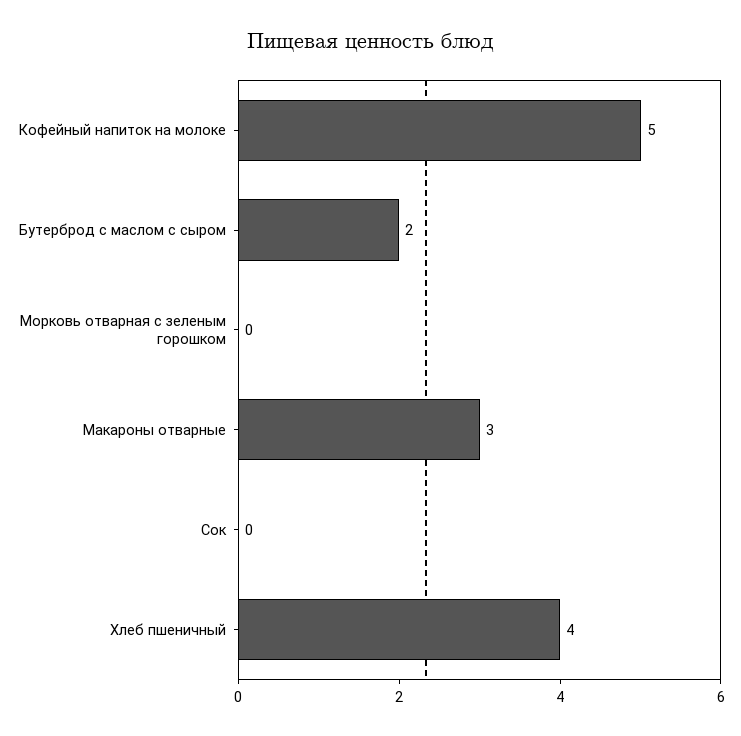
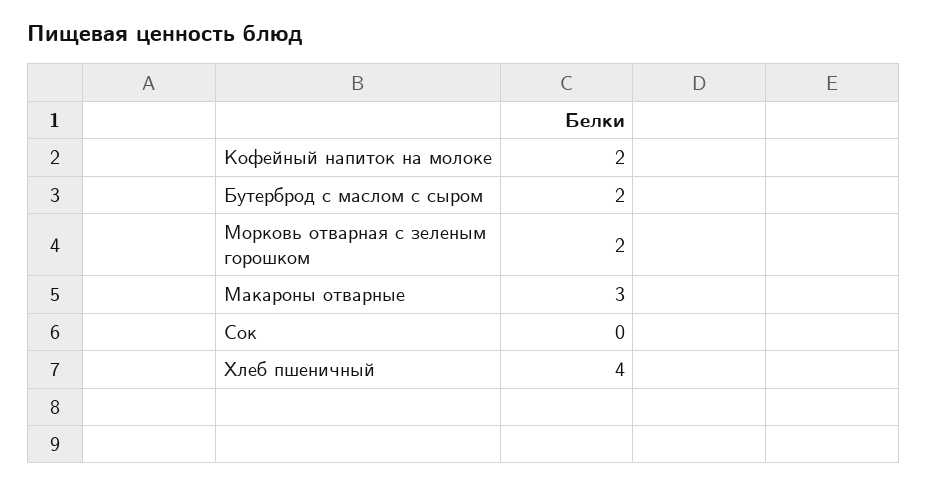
Кофейный напиток на молоке: 5 -> 2
Морковь отварная с зеленым горошком: 0 -> 2

